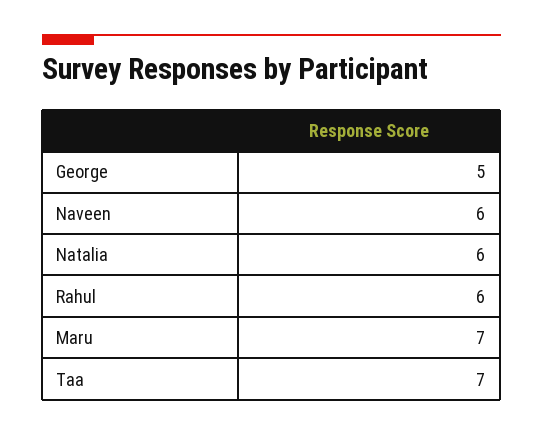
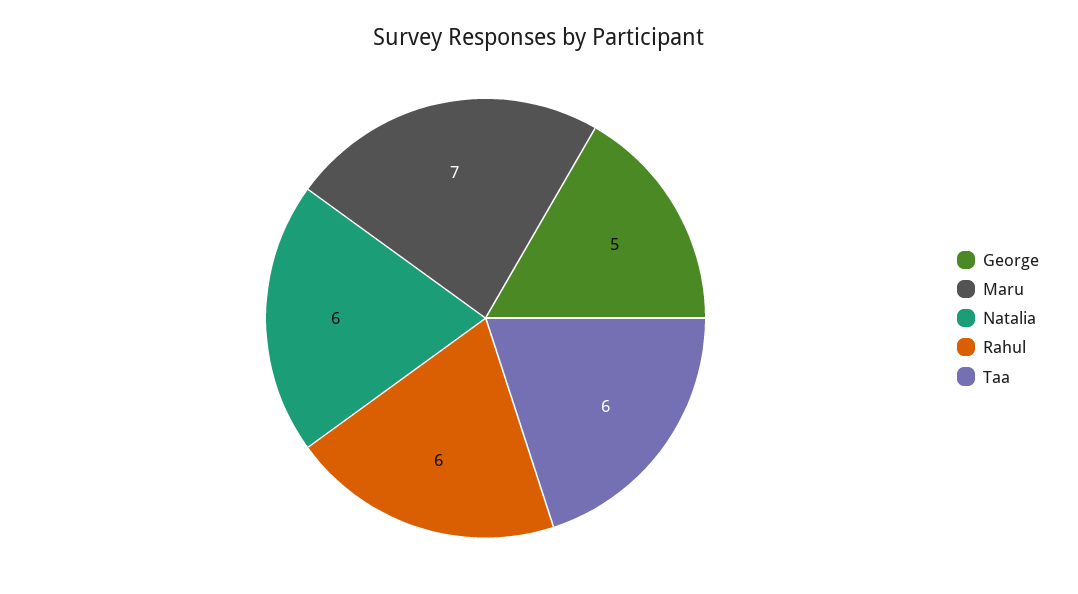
Naveen: 6 -> none
Taa: 7 -> 6

